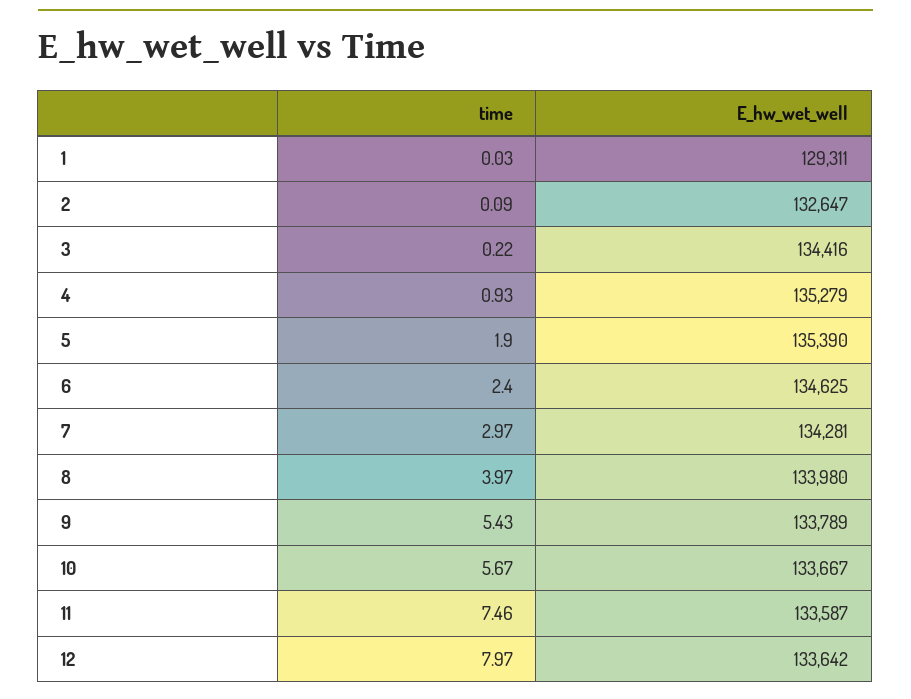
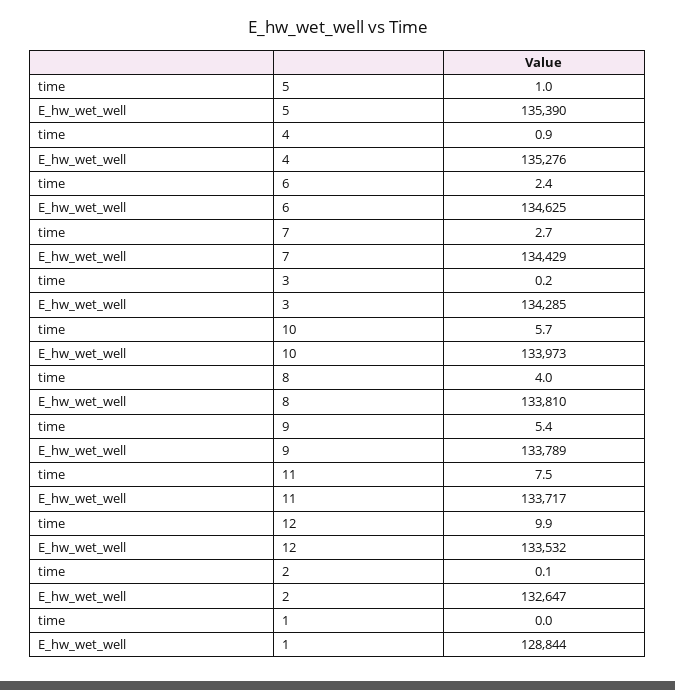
E_hw_wet_well, 1: 129311 -> 128844
E_hw_wet_well, 3: 134416 -> 134285
E_hw_wet_well, 4: 135279 -> 135276
time, 5: 1.9 -> 1
time, 7: 2.97 -> 2.7
E_hw_wet_well, 7: 134281 -> 134429
E_hw_wet_well, 8: 133980 -> 133810
E_hw_wet_well, 10: 133667 -> 133973
E_hw_wet_well, 11: 133587 -> 133717
time, 12: 7.97 -> 9.9
E_hw_wet_well, 12: 133642 -> 133532

